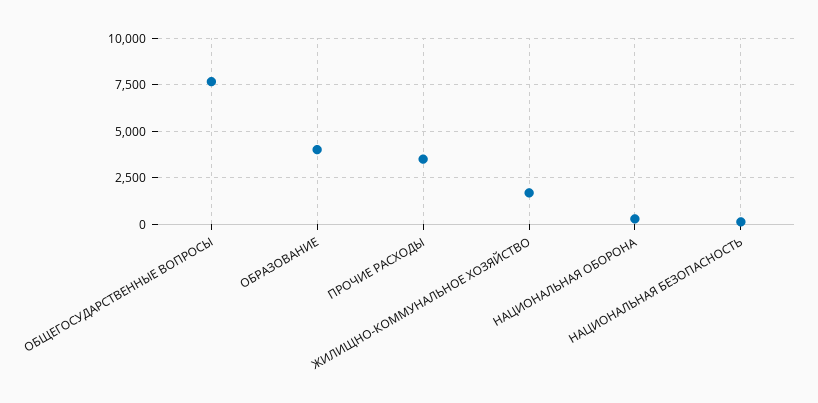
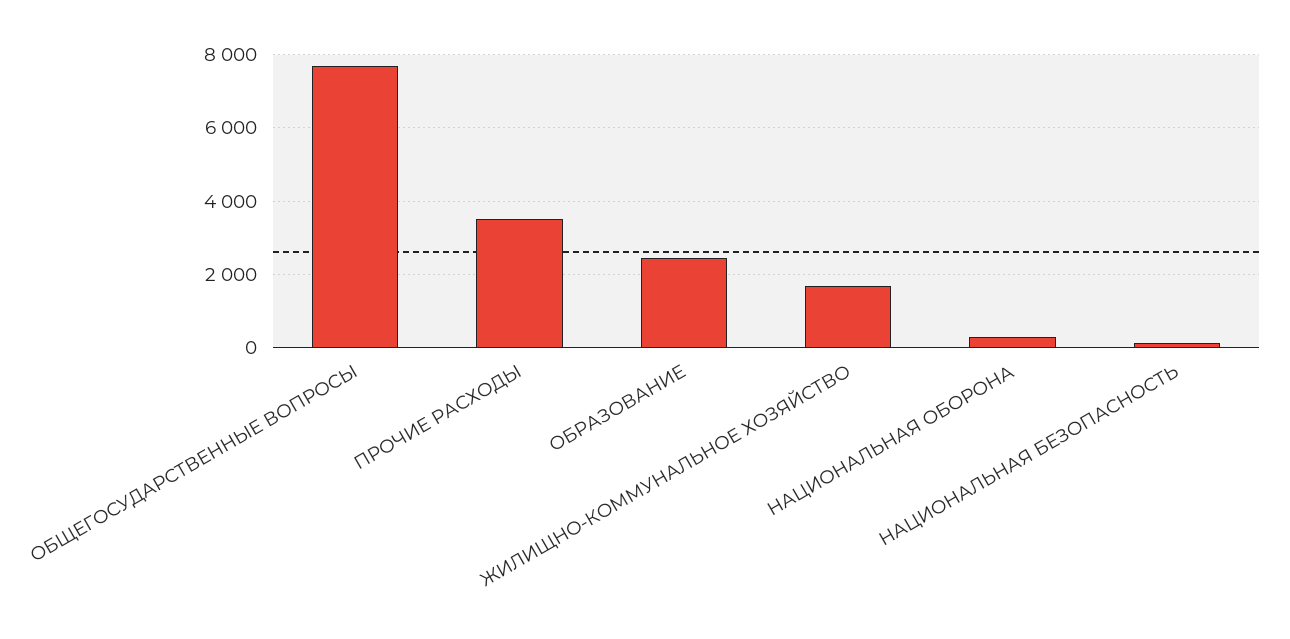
ОБРАЗОВАНИЕ: 4000 -> 2400

